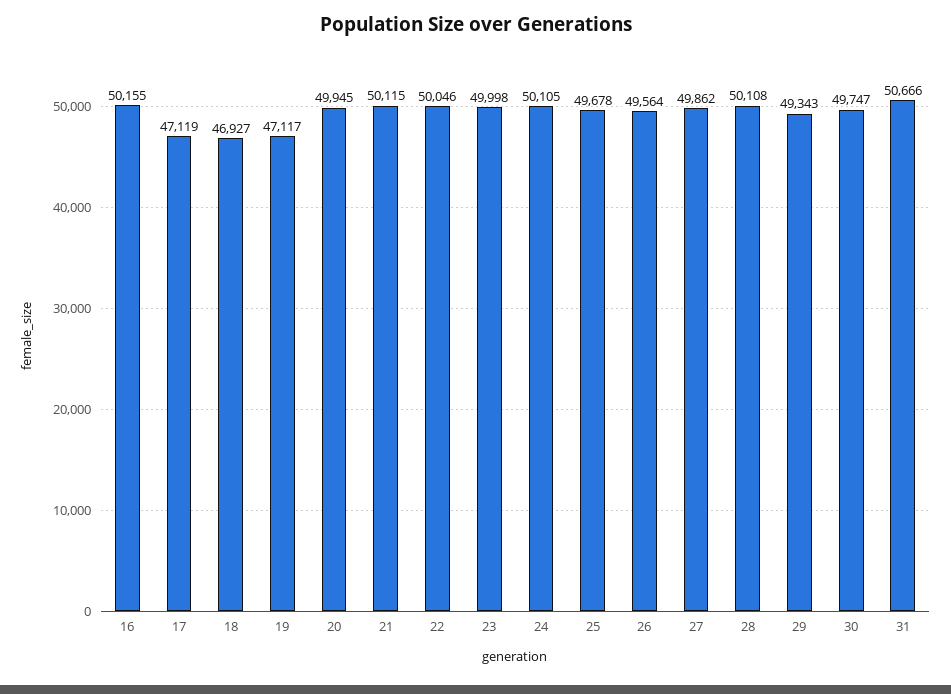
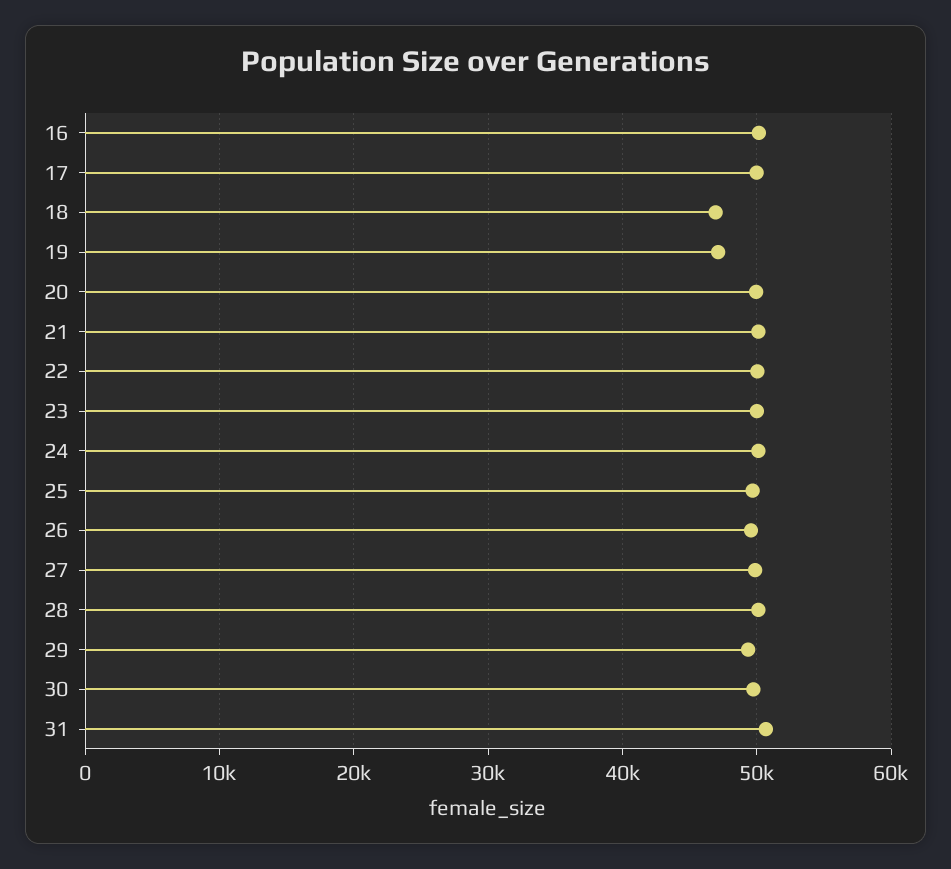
17: 47119 -> 50000

